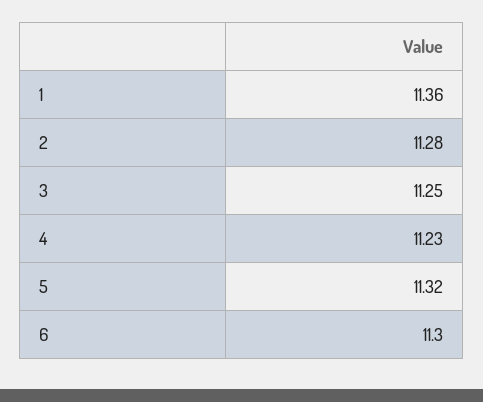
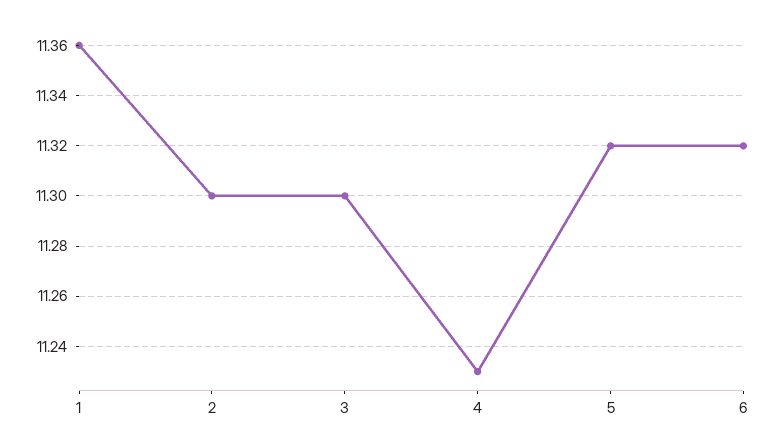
2: 11.28 -> 11.3
3: 11.25 -> 11.3
6: 11.3 -> 11.32

